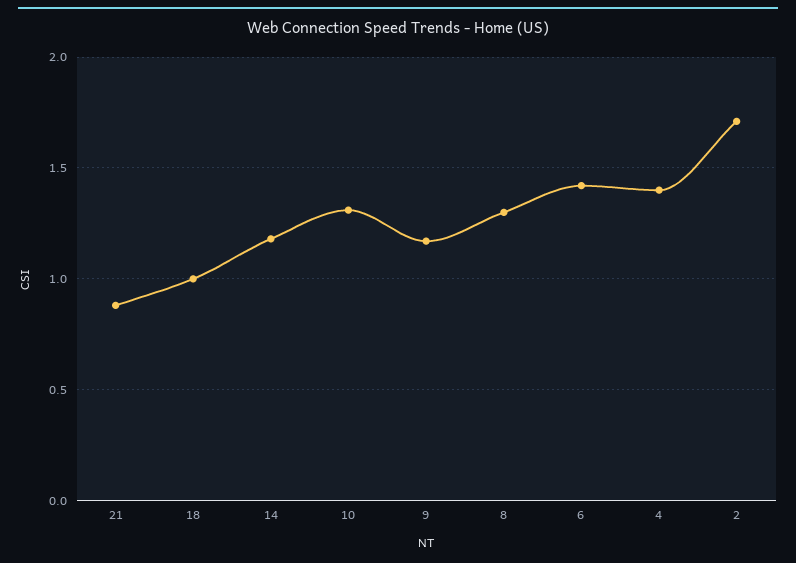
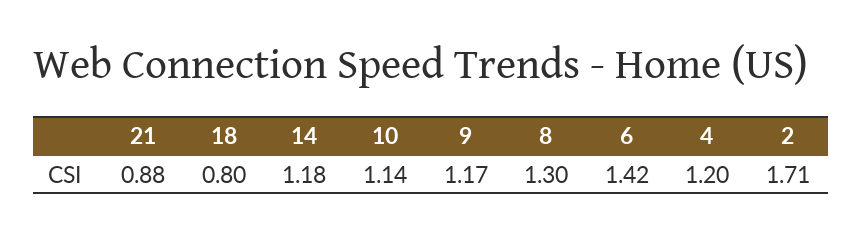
18: 1 -> 0.8
10: 1.3 -> 1.14
4: 1.4 -> 1.2

